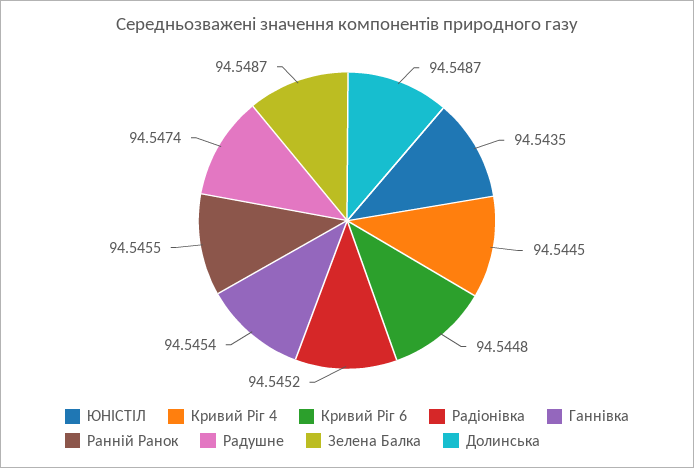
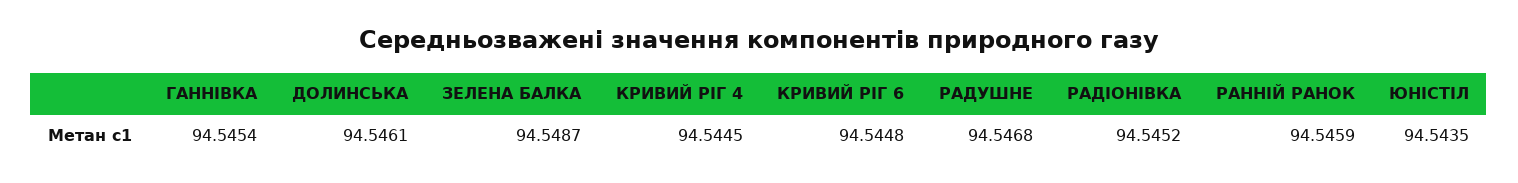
Ранній Ранок: 94.5455 -> 94.5459
Радушне: 94.5474 -> 94.5468
Долинська: 94.5487 -> 94.5461

